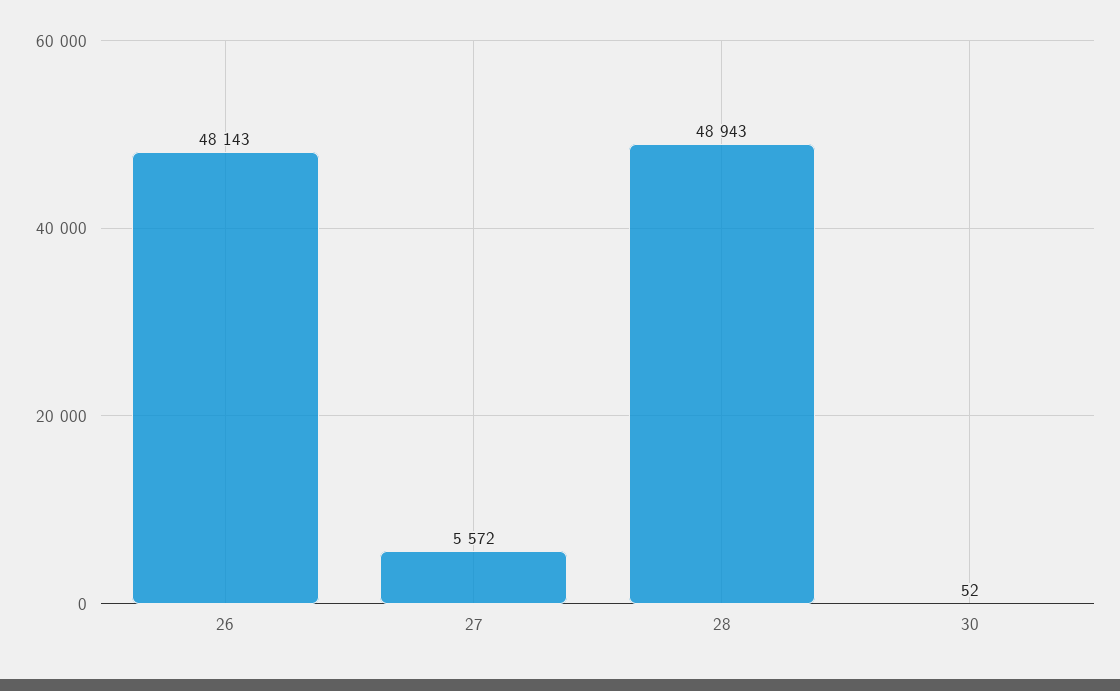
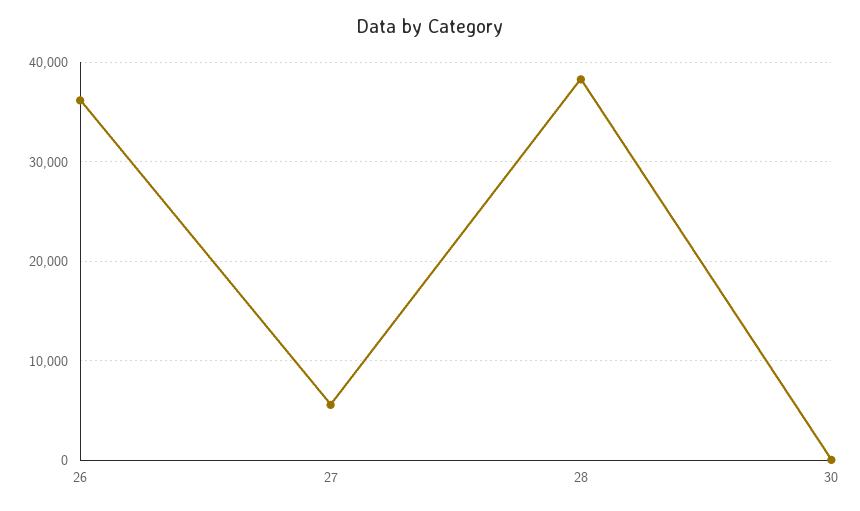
26: 48143 -> 36000
28: 48943 -> 38000

